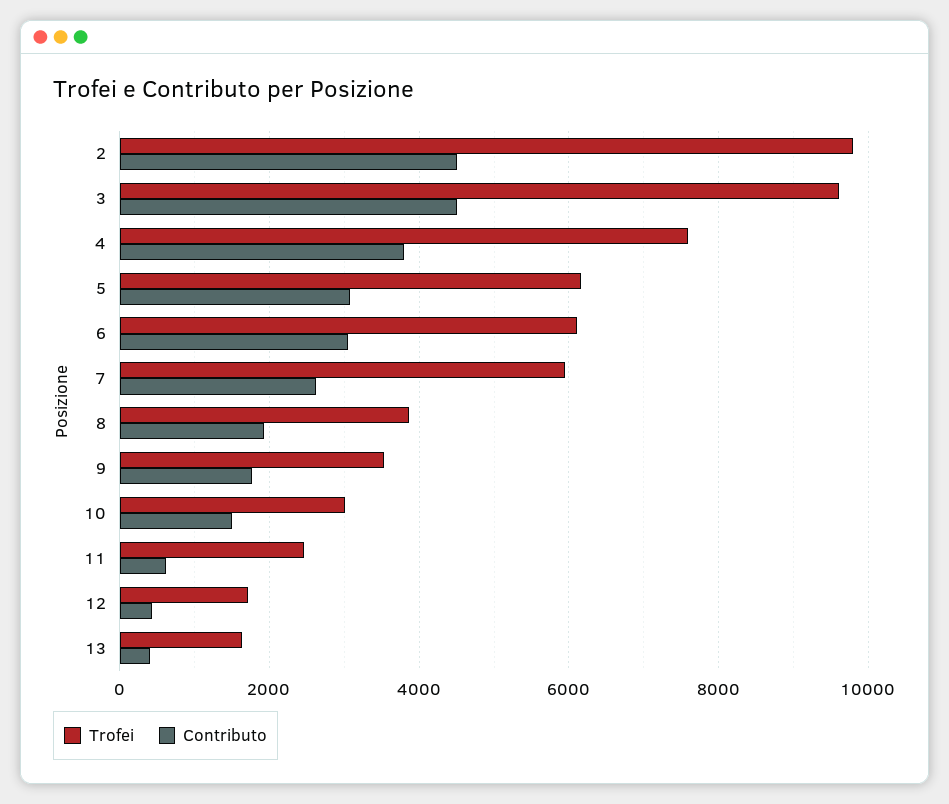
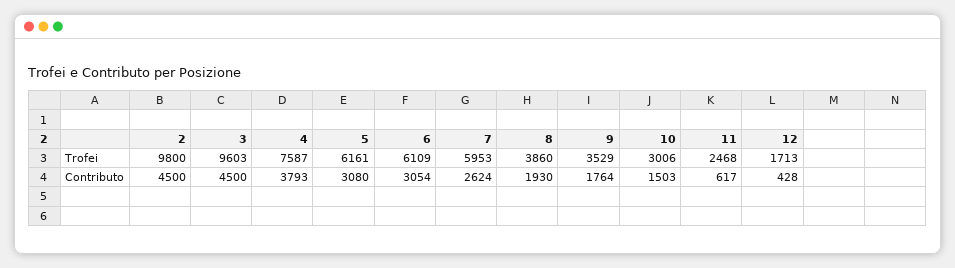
Trofei, 13: 1600 -> none
Contributo, 13: 400 -> none

